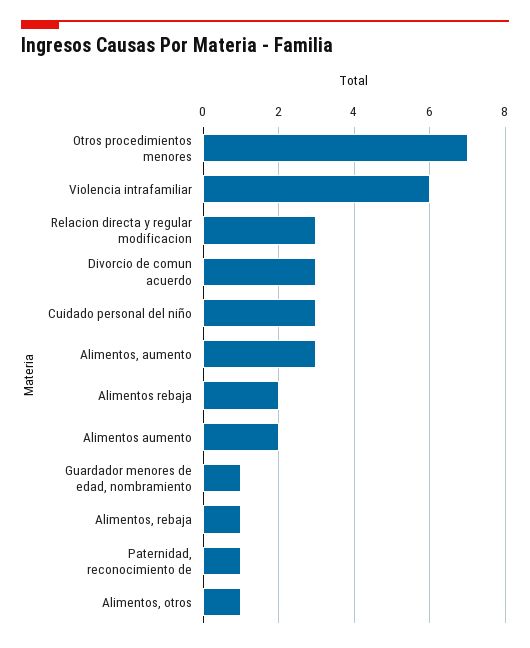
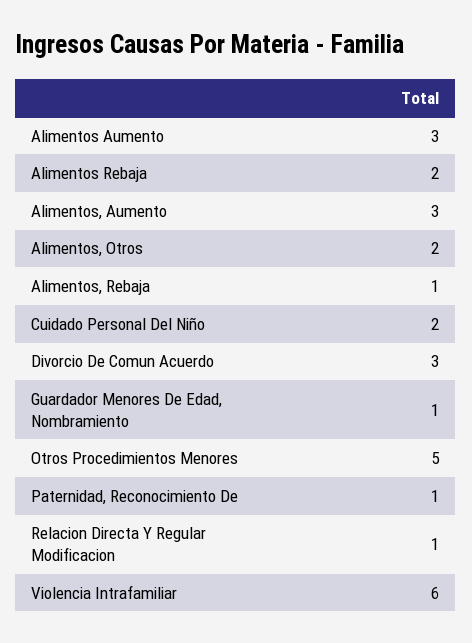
Otros procedimientos menores: 7 -> 5
Relacion directa y regular modificacion: 3 -> 1
Cuidado personal del niño: 3 -> 2
Alimentos aumento: 2 -> 3
Alimentos, otros: 1 -> 2

